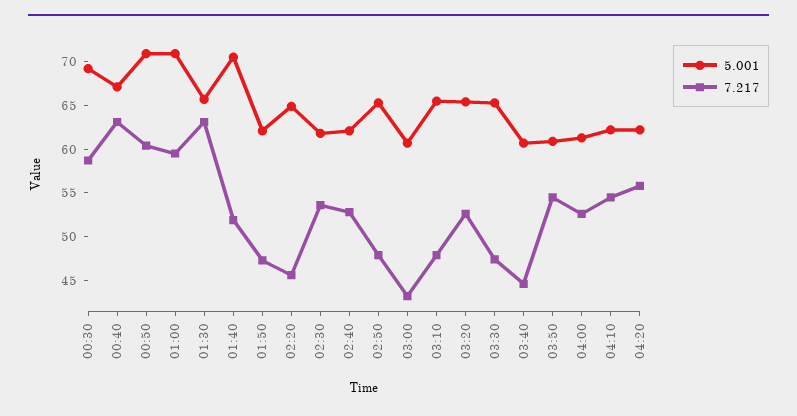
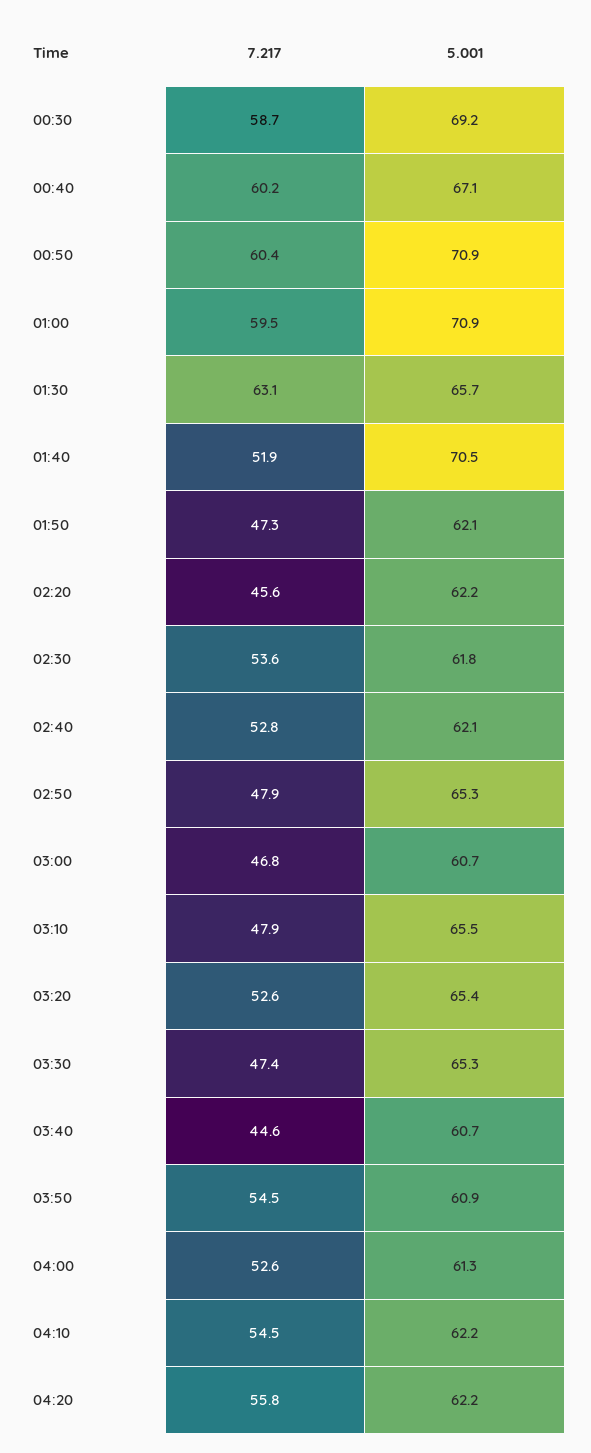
7.217, 00:40: 63 -> 60.2
5.001, 02:20: 65 -> 62.2
7.217, 03:00: 43 -> 46.8

